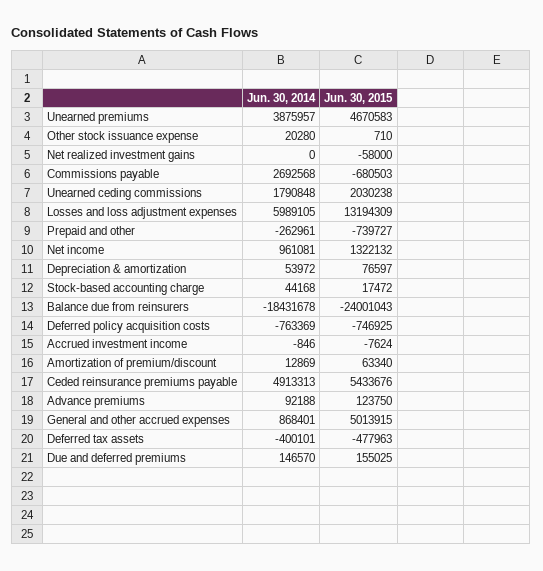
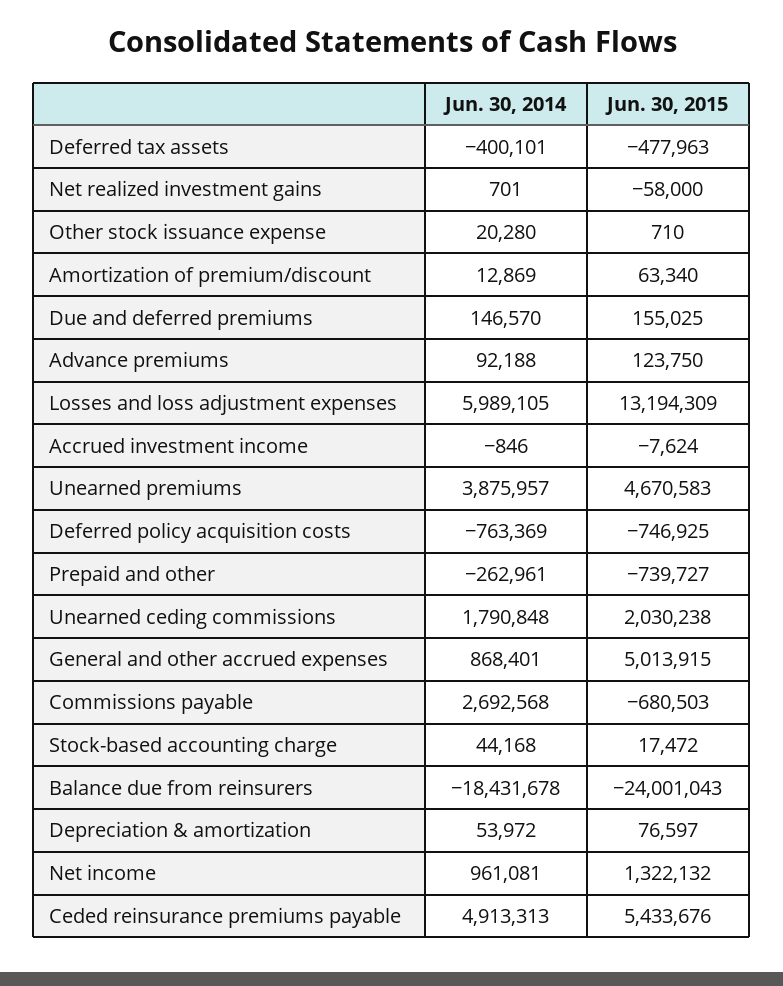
Jun. 30, 2014, Net realized investment gains: 0 -> 701

